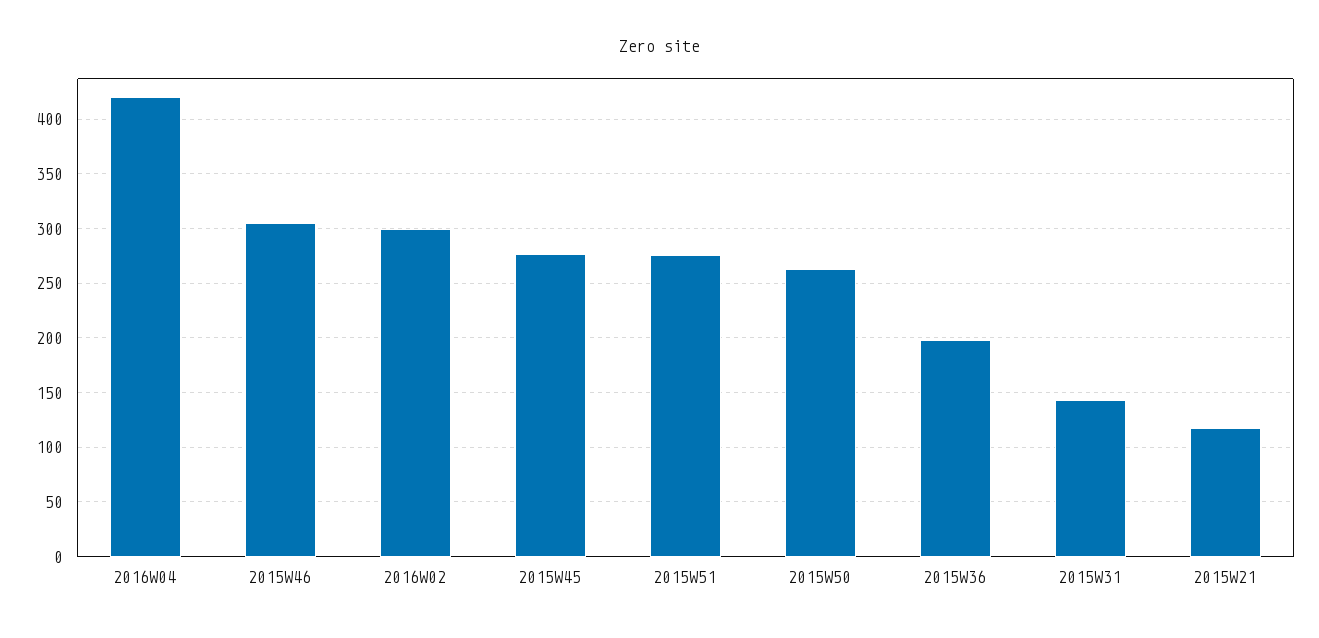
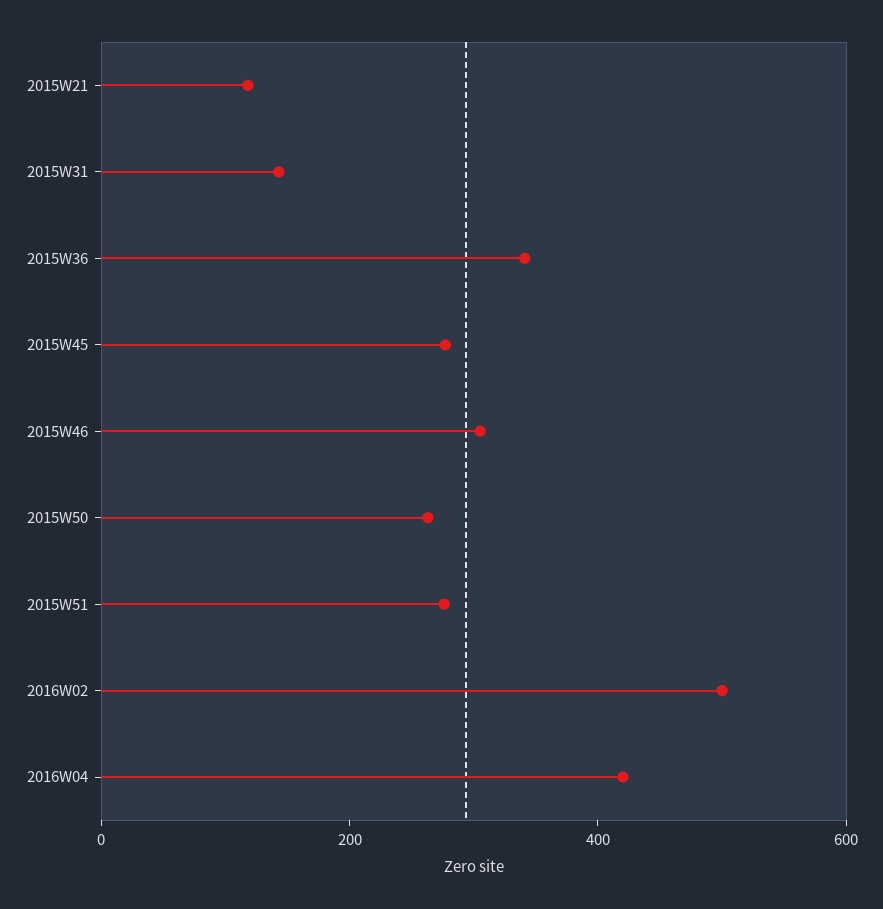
2016W02: 300 -> 500
2015W36: 200 -> 350

